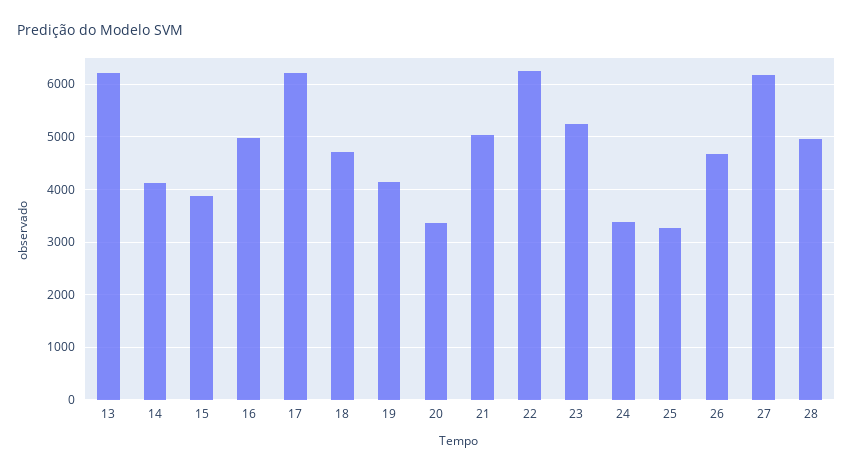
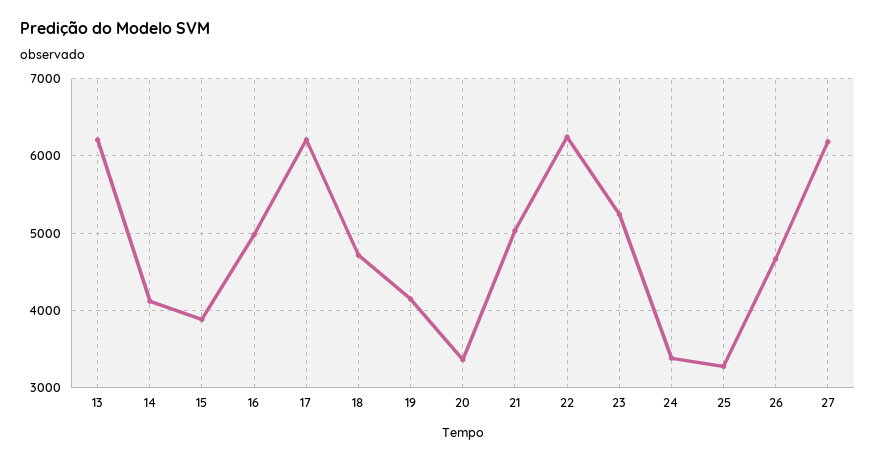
28: 5000 -> none

